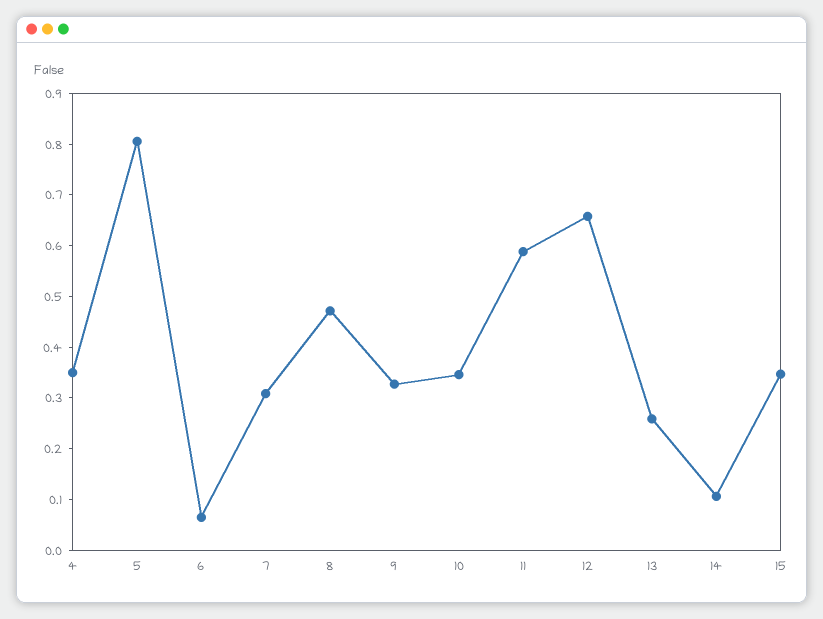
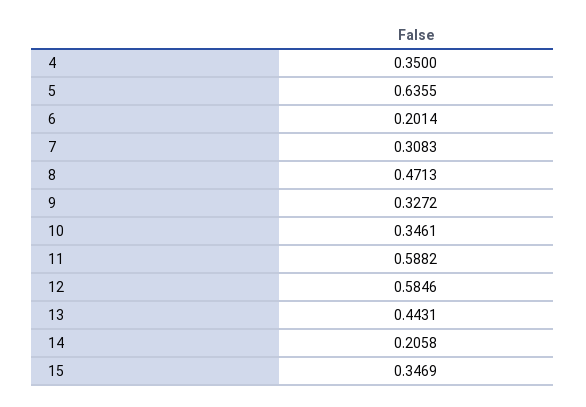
5: 0.8 -> 0.6355
6: 0.06 -> 0.2014
12: 0.66 -> 0.5846
13: 0.26 -> 0.4431
14: 0.1 -> 0.2058

